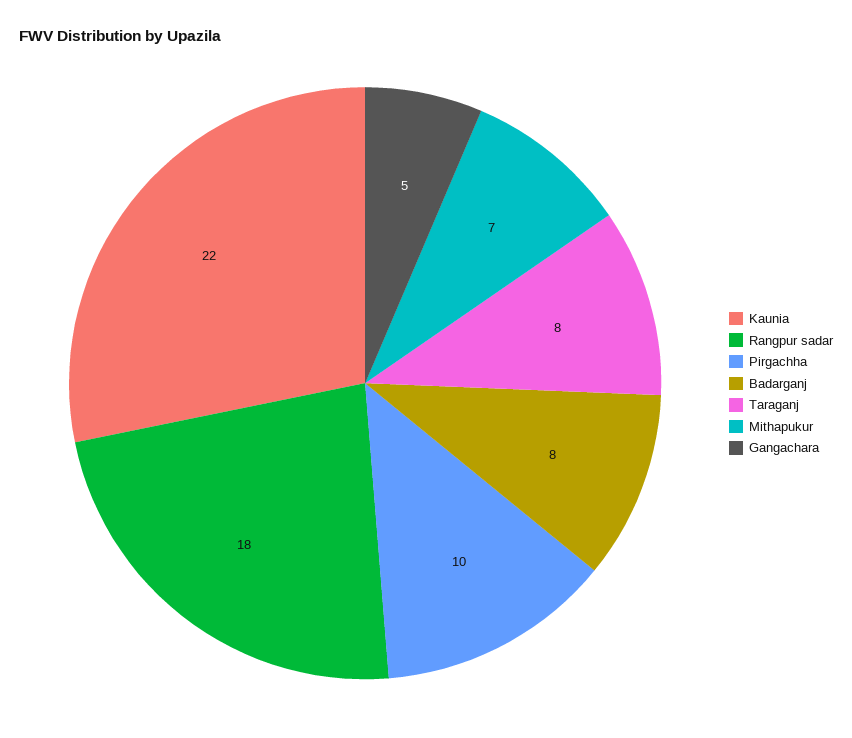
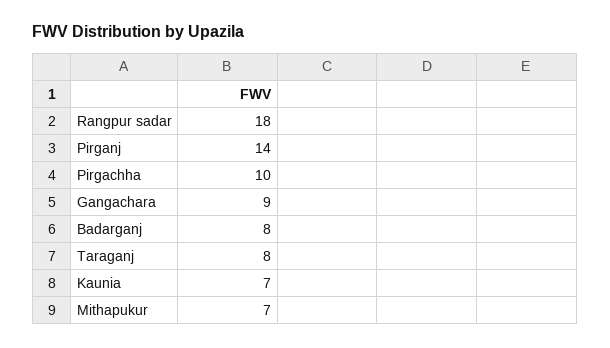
Kaunia: 22 -> 7
Gangachara: 5 -> 9
Pirganj: none -> 14

